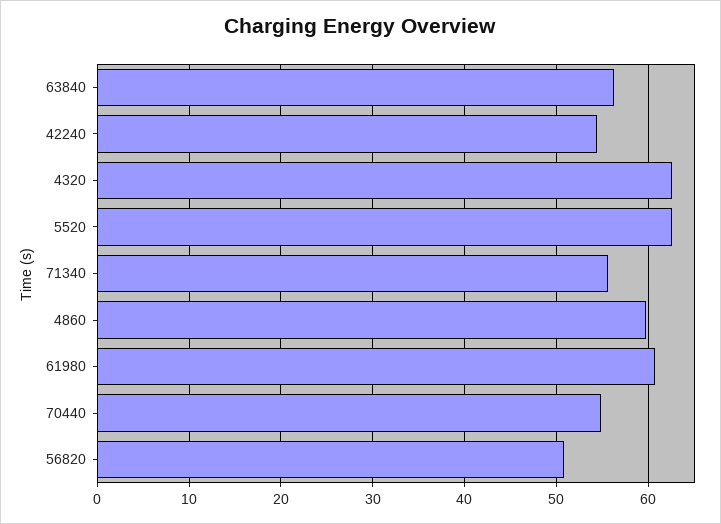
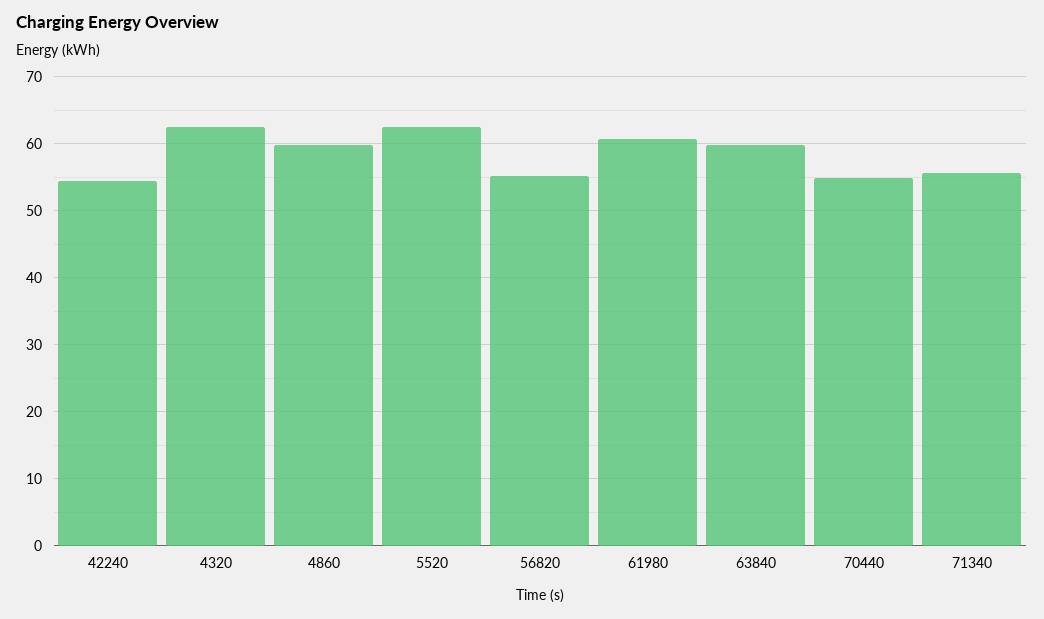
63840: 56 -> 60
56820: 51 -> 55

